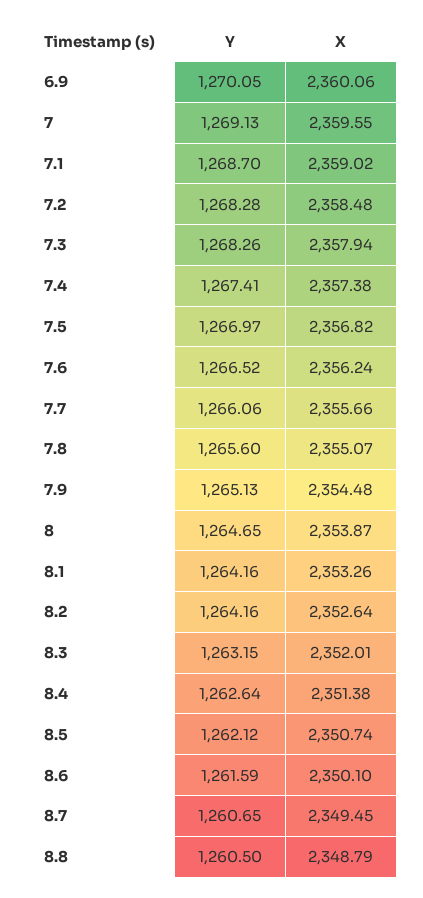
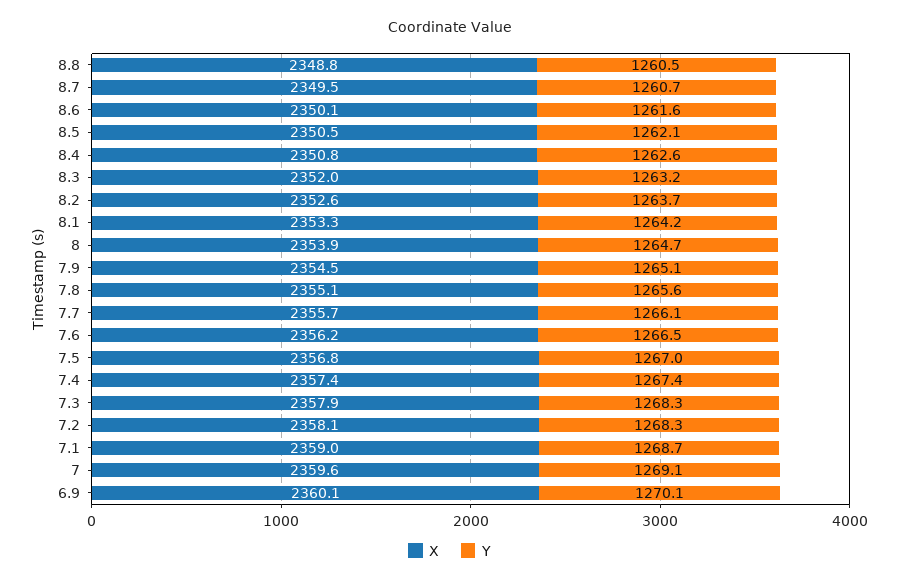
X, 7.2: 2358.48 -> 2358.1
Y, 8.2: 1264.16 -> 1263.7
X, 8.4: 2351.38 -> 2350.8
X, 8.5: 2350.74 -> 2350.5

